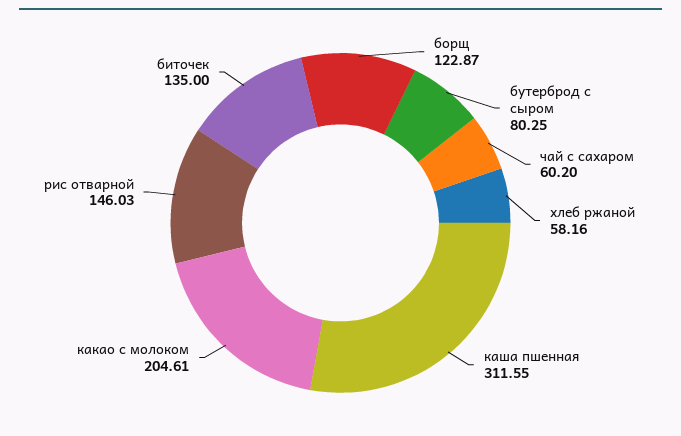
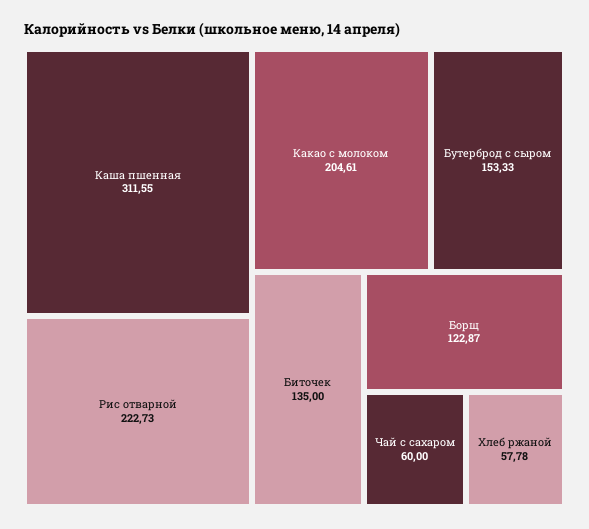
бутерброд с сыром: 80.25 -> 153.33
чай с сахаром: 60.2 -> 60
хлеб ржаной: 58.16 -> 57.78
рис отварной: 146.03 -> 222.73

